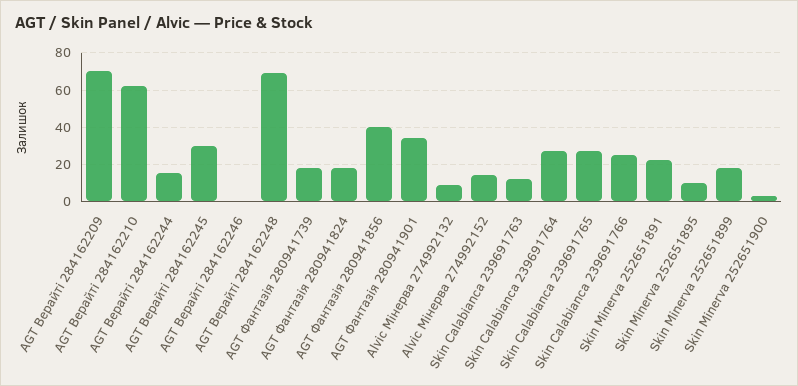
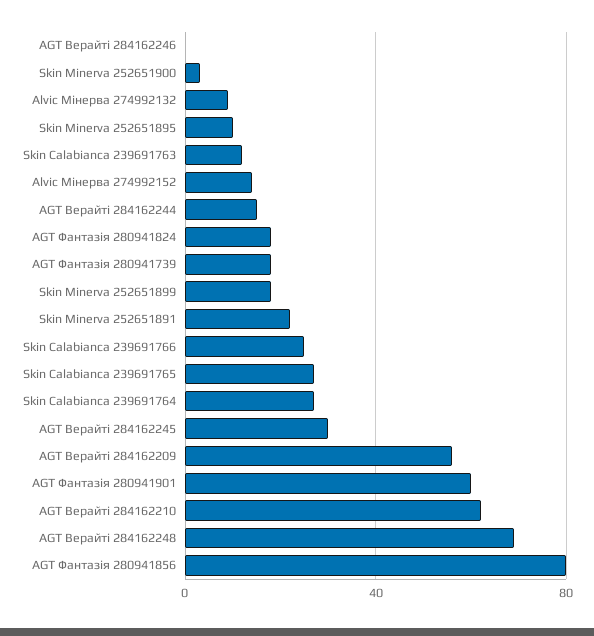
AGT Верайті 284162209: 70 -> 55
AGT Фантазія 280941856: 40 -> 80
AGT Фантазія 280941901: 35 -> 60

